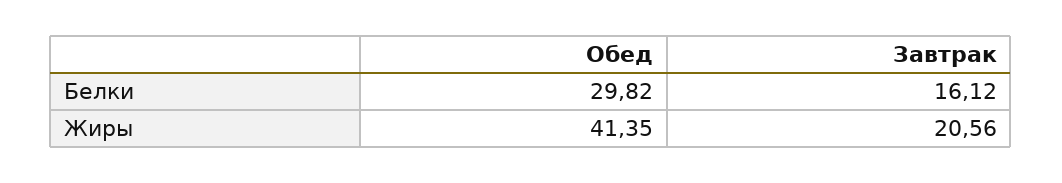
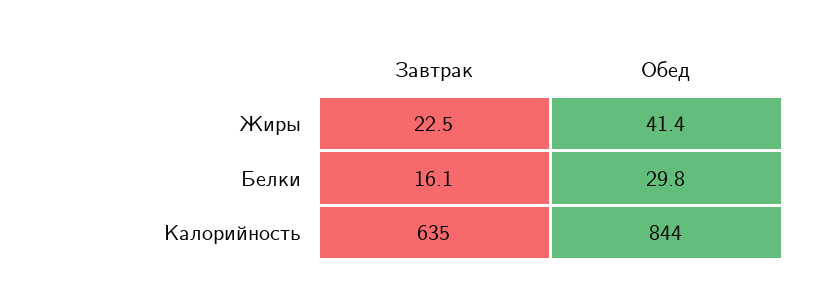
Завтрак, Жиры: 20.56 -> 22.5
Завтрак, Калорийность: none -> 635
Обед, Калорийность: none -> 844

